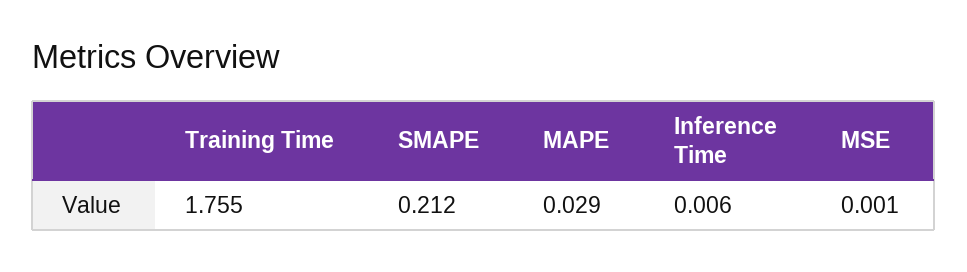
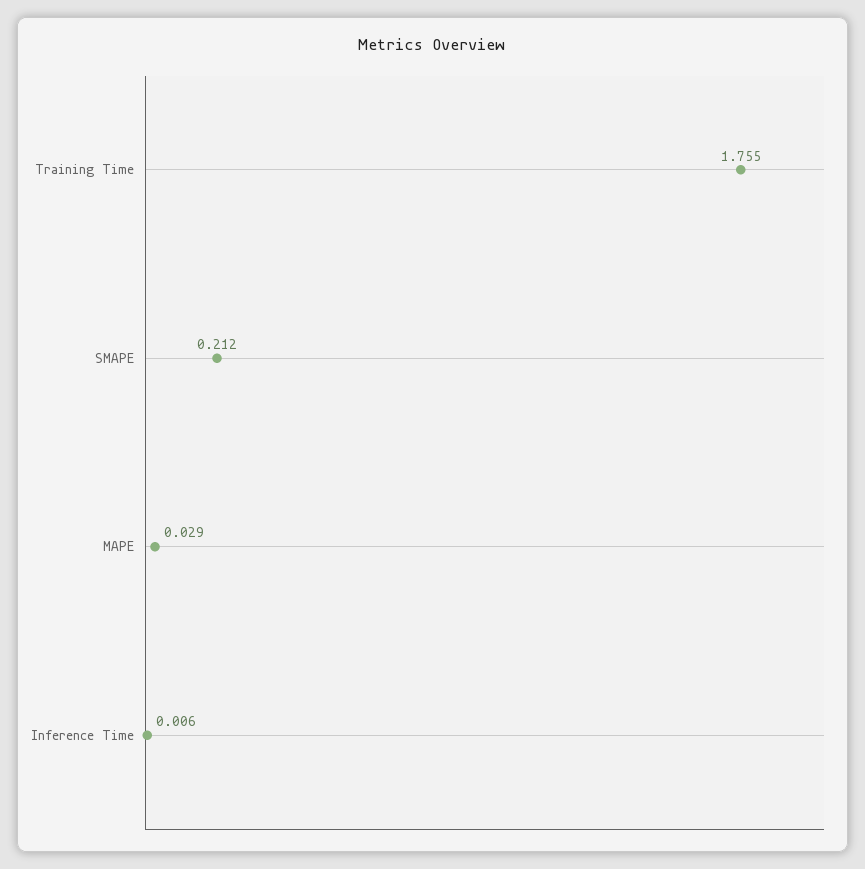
MSE: 0.001 -> none

